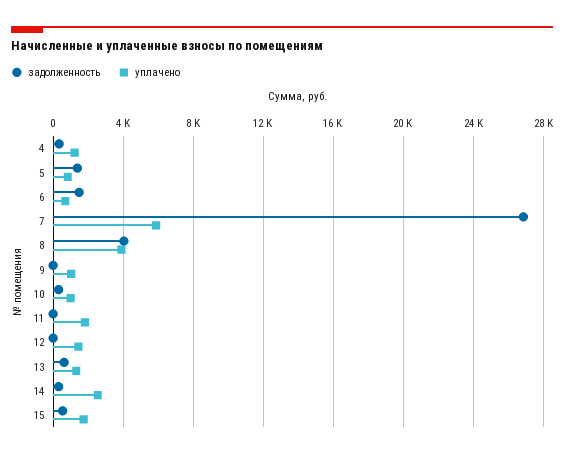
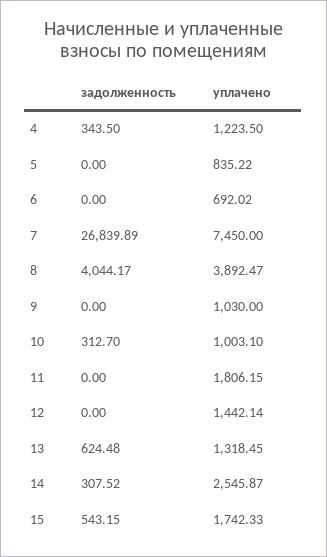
задолженность, 5: 1500 -> 0
задолженность, 6: 1500 -> 0
уплачено, 7: 6000 -> 7450

